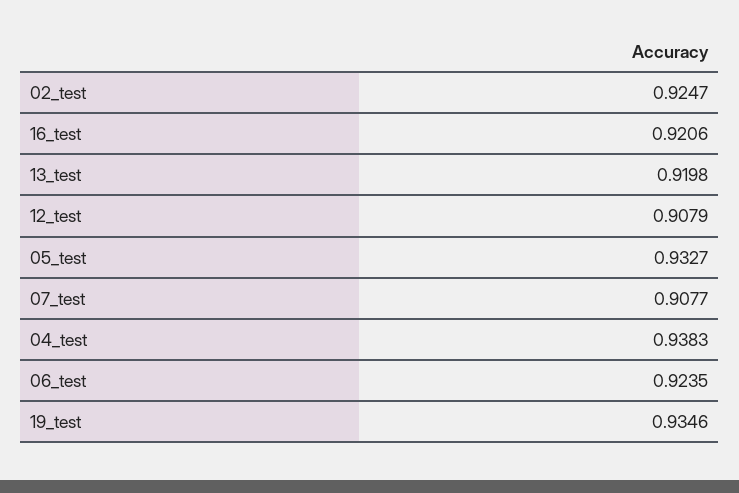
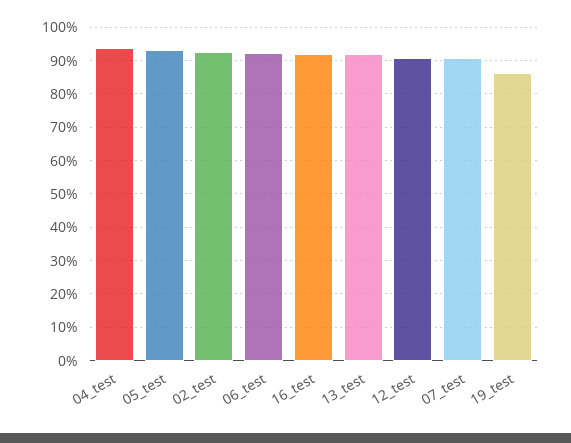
19_test: 0.9346 -> 0.86

